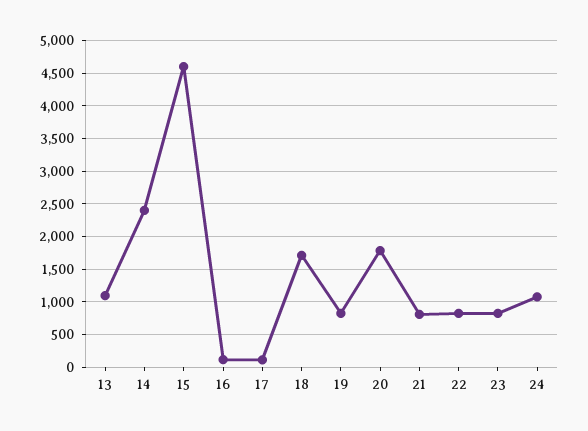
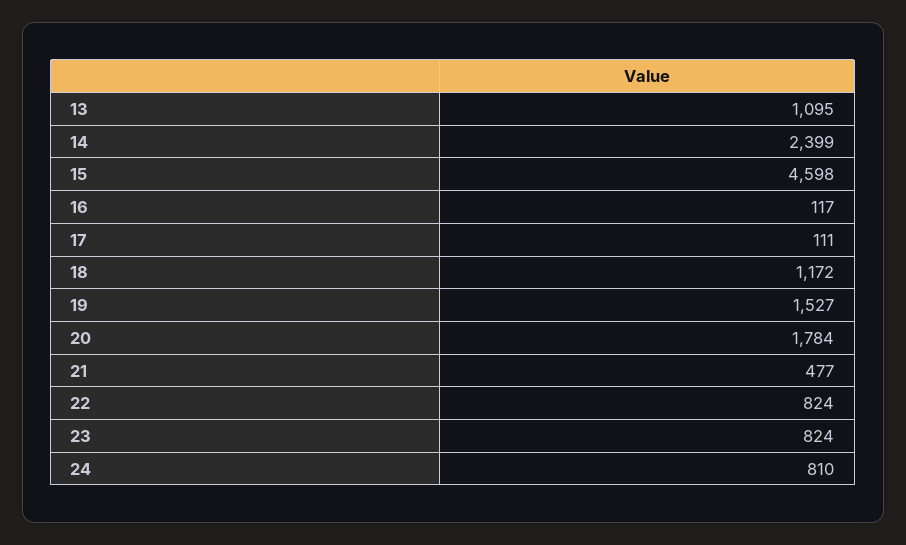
18: 1700 -> 1172
19: 800 -> 1527
21: 800 -> 477
24: 1100 -> 810

